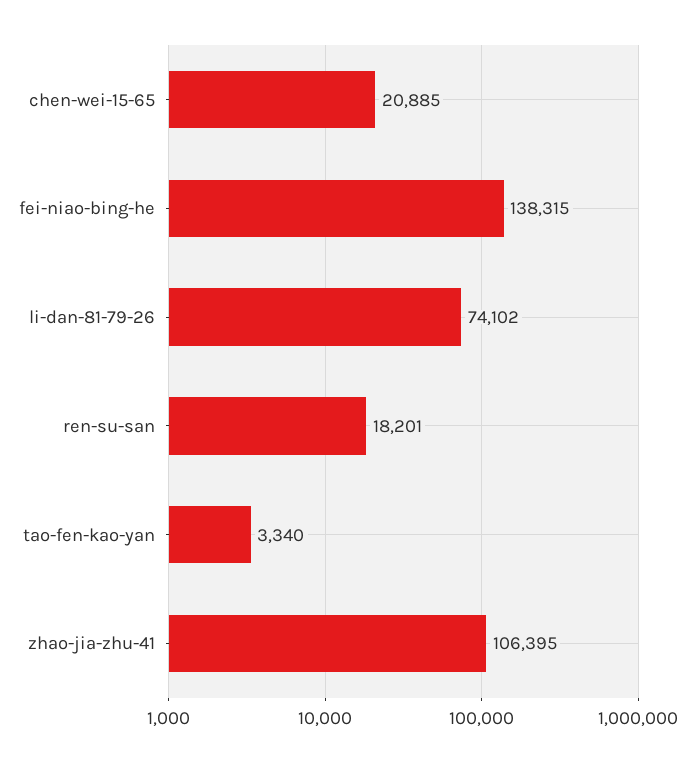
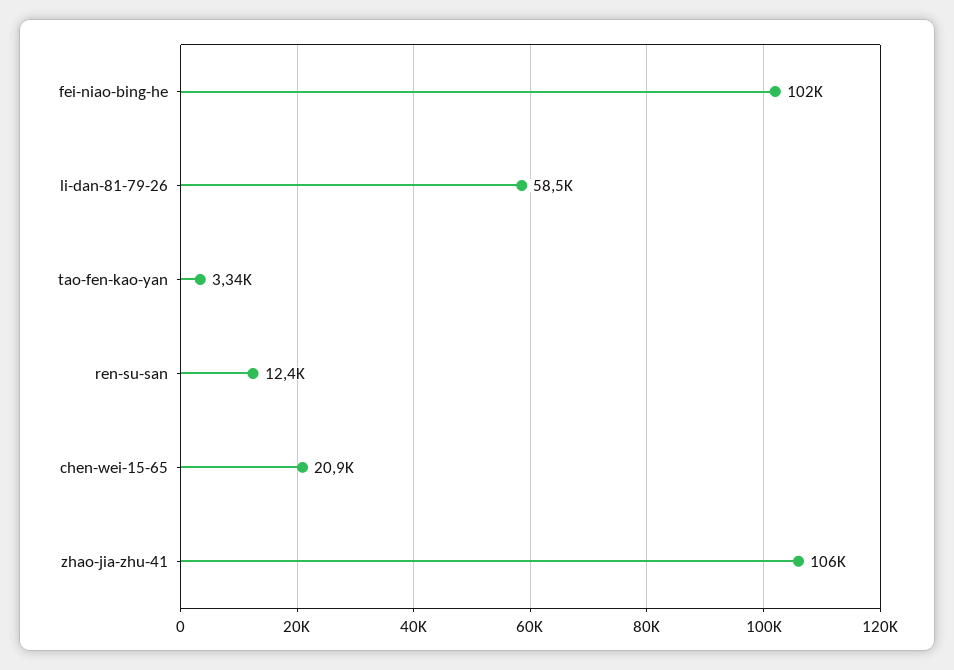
fei-niao-bing-he: 138315 -> 102000
li-dan-81-79-26: 74102 -> 58500
ren-su-san: 18201 -> 12400

